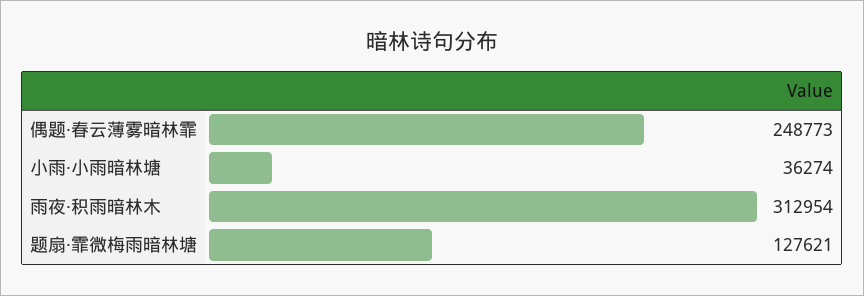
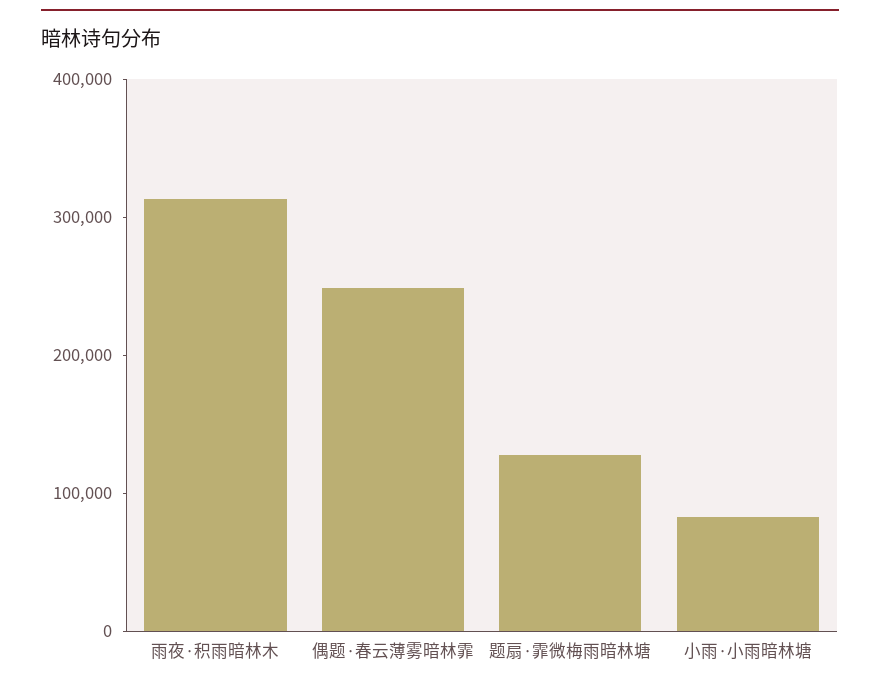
小雨·小雨暗林塘: 36274 -> 80000

